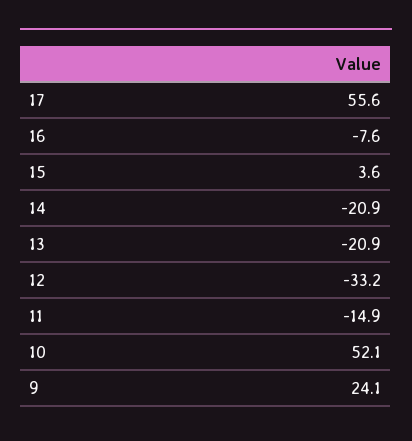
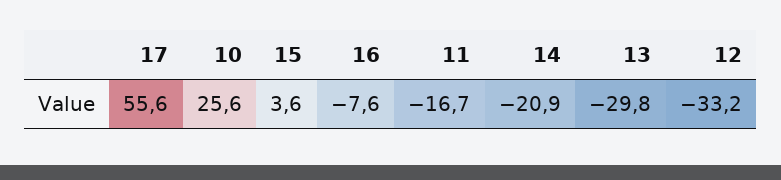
13: -20.9 -> -29.8
11: -14.9 -> -16.7
10: 52.1 -> 25.6
9: 24.1 -> none

